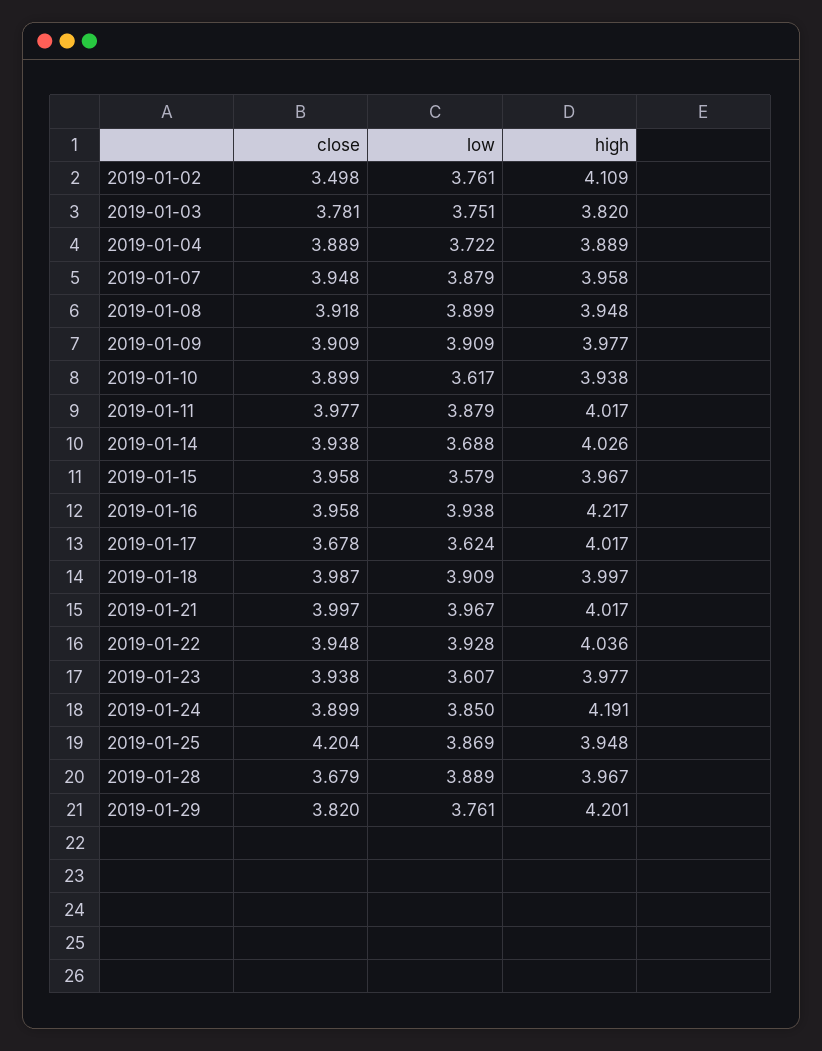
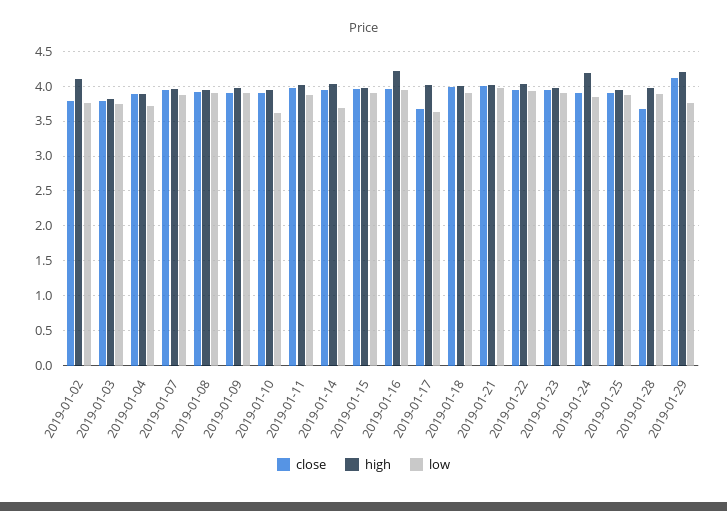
close, 2019-01-02: 3.498 -> 3.8
low, 2019-01-15: 3.579 -> 3.9
low, 2019-01-23: 3.607 -> 3.9
close, 2019-01-25: 4.204 -> 3.9
close, 2019-01-29: 3.82 -> 4.1

